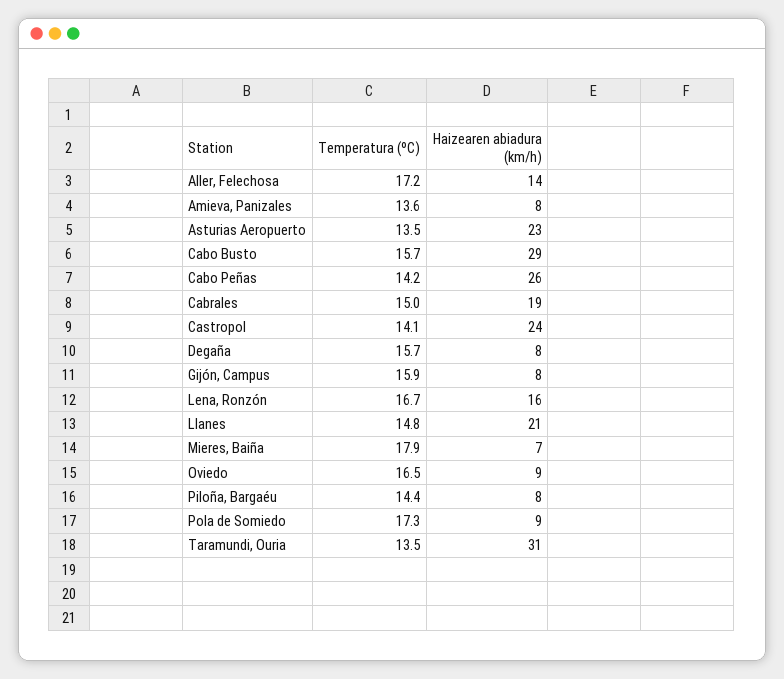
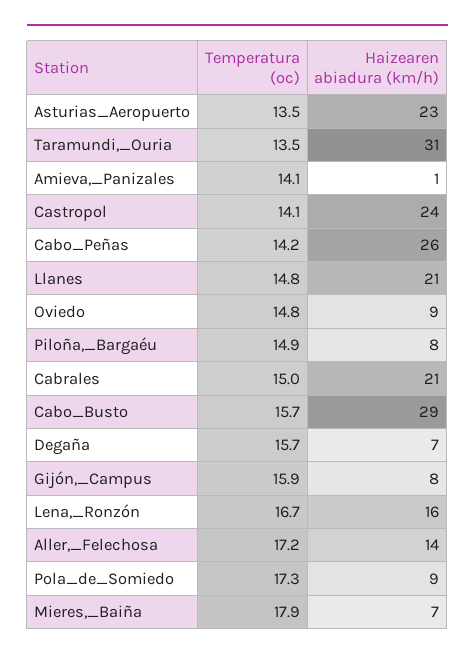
Temperatura (ºC), Amieva, Panizales: 13.6 -> 14.1
Haizearen abiadura (km/h), Amieva, Panizales: 8 -> 1
Haizearen abiadura (km/h), Cabrales: 19 -> 21
Haizearen abiadura (km/h), Degaña: 8 -> 7
Temperatura (ºC), Oviedo: 16.5 -> 14.8
Temperatura (ºC), Piloña, Bargaéu: 14.4 -> 14.9

